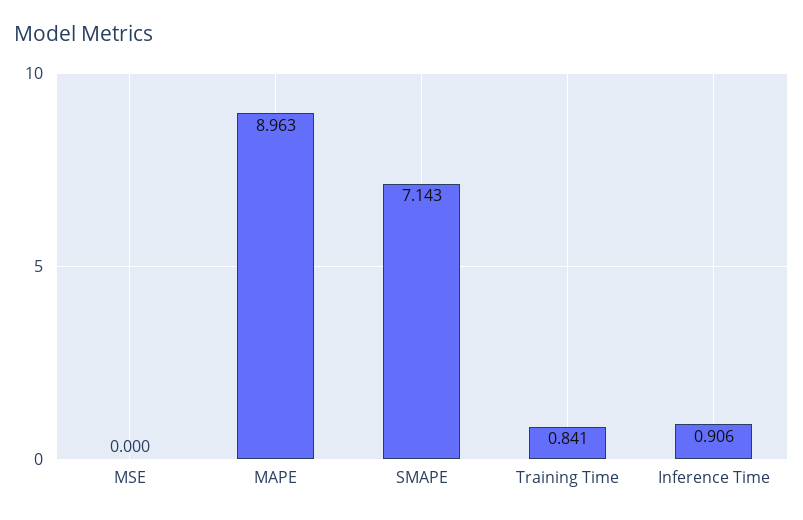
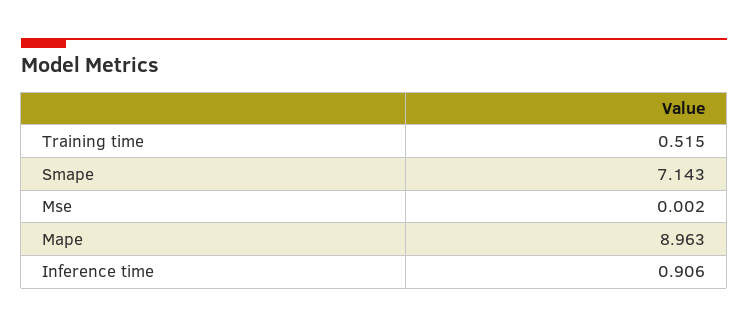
MSE: 0 -> 0.002
Training Time: 0.841 -> 0.515

